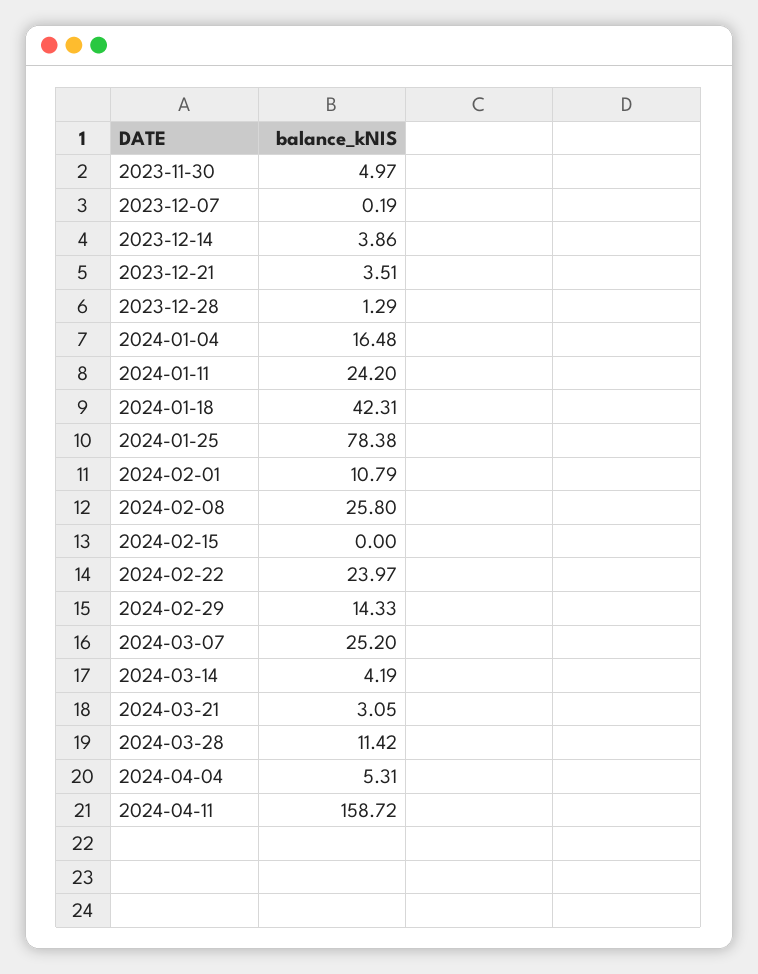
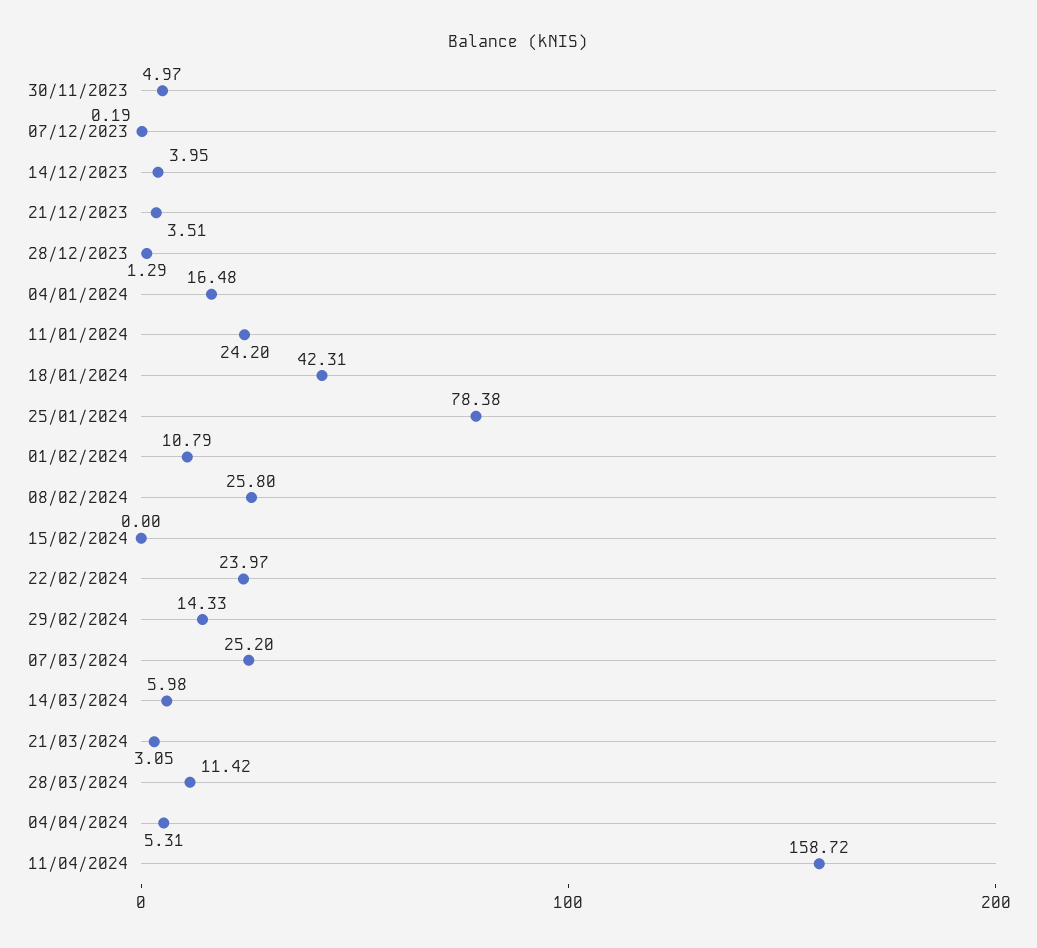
2023-12-14: 3.86 -> 3.95
2024-03-14: 4.19 -> 5.98

